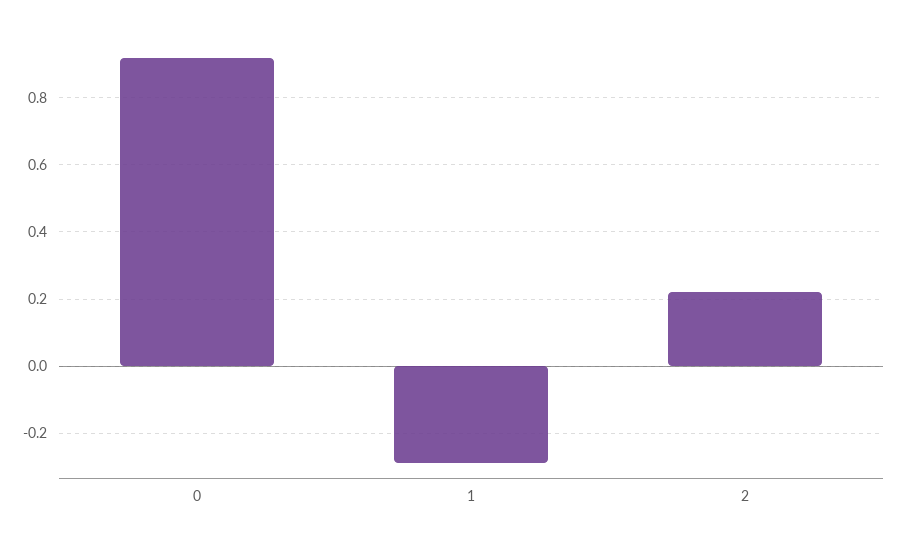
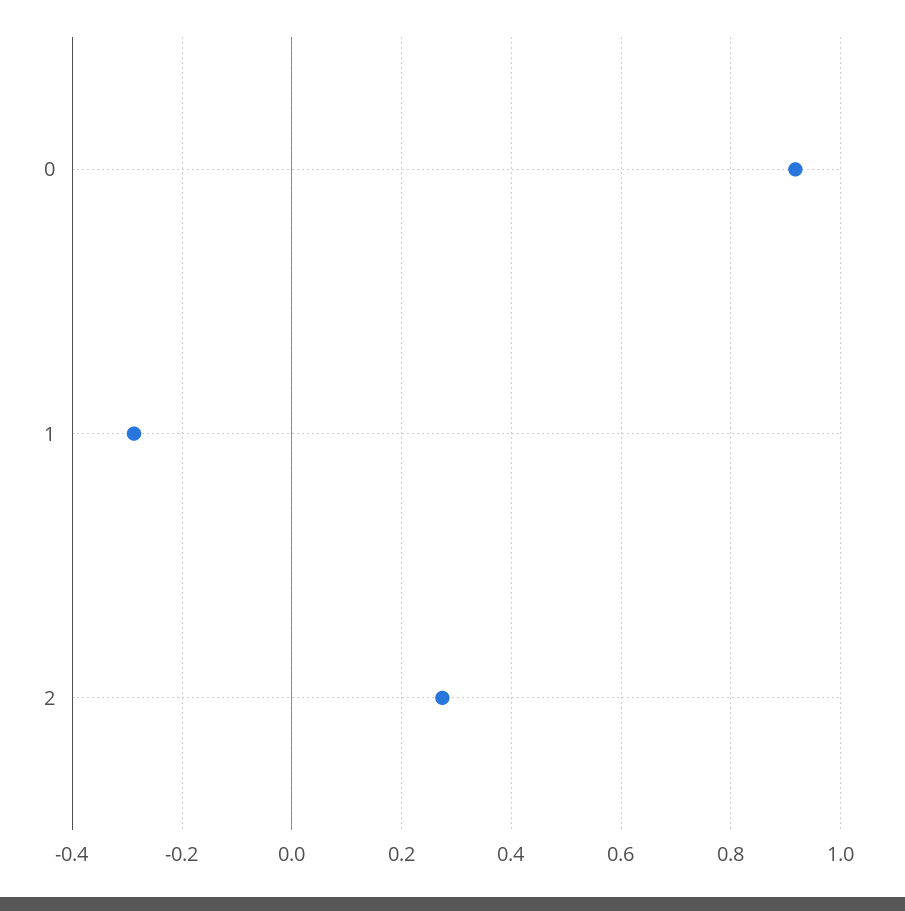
2: 0.22 -> 0.28

